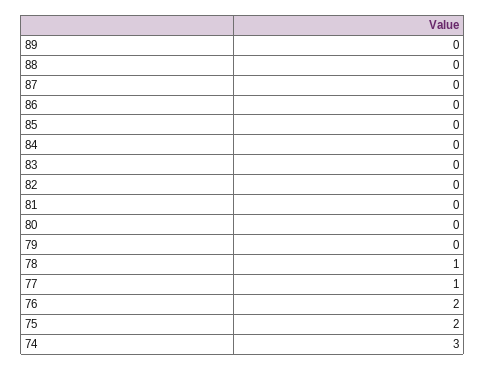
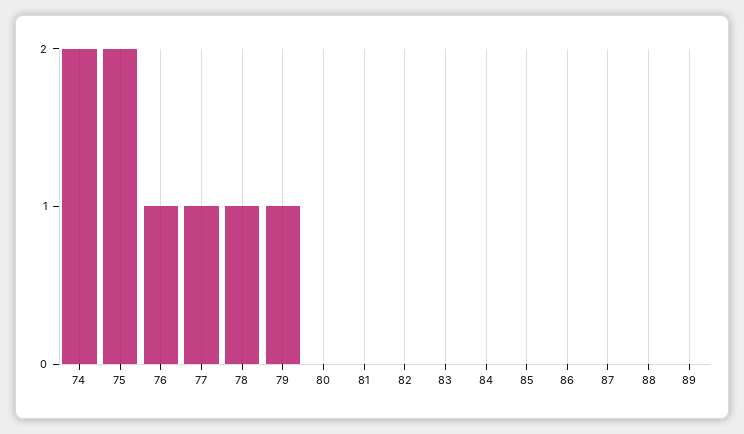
79: 0 -> 1
76: 2 -> 1
74: 3 -> 2

